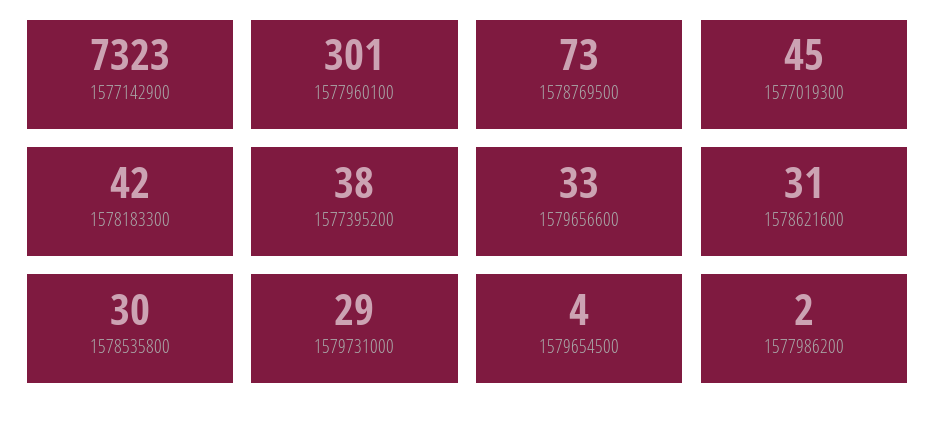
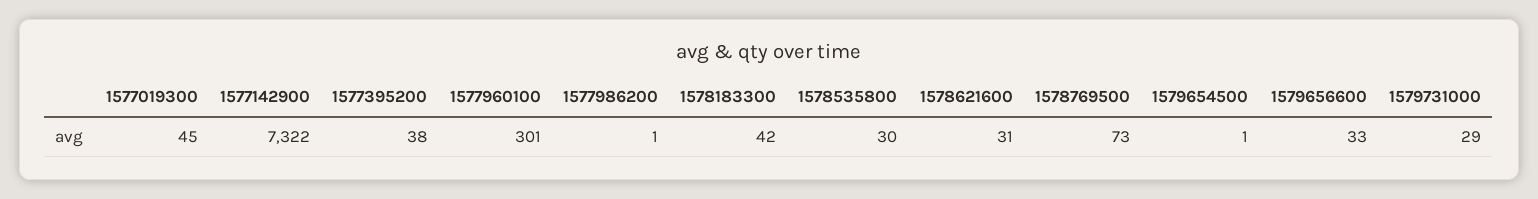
1577142900: 7323 -> 7322
1579654500: 4 -> 1
1577986200: 2 -> 1

